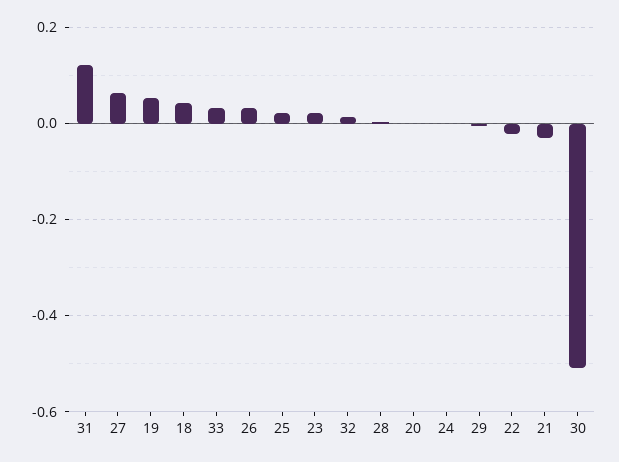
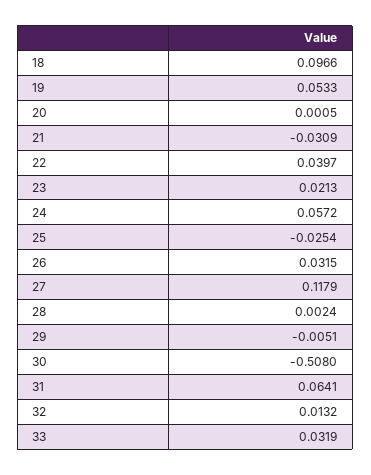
31: 0.12 -> 0.0641
27: 0.06 -> 0.1179
18: 0.04 -> 0.0966
25: 0.02 -> -0.0254
24: 0 -> 0.0572
22: -0.02 -> 0.0397

